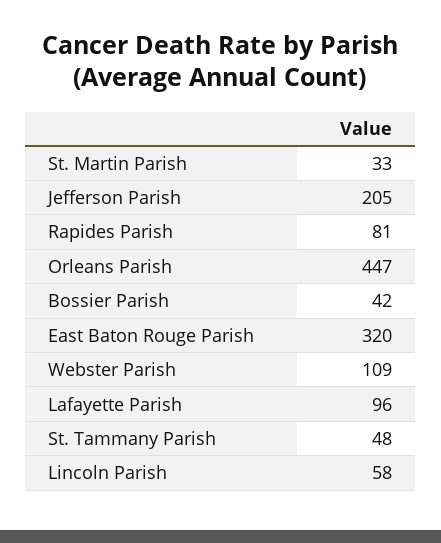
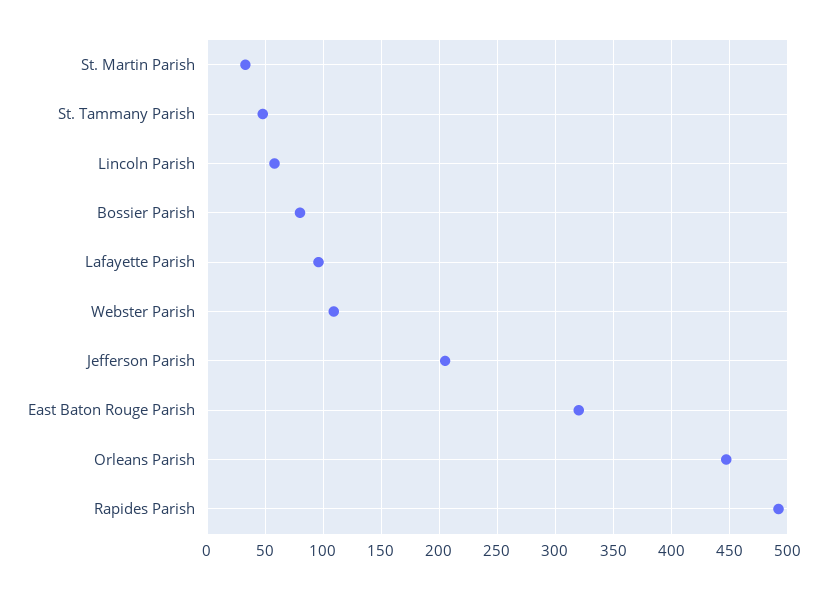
Rapides Parish: 81 -> 490
Bossier Parish: 42 -> 80

